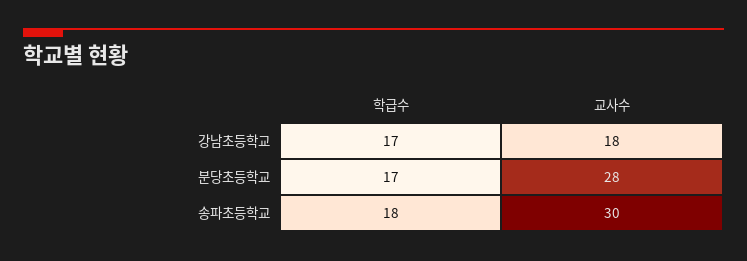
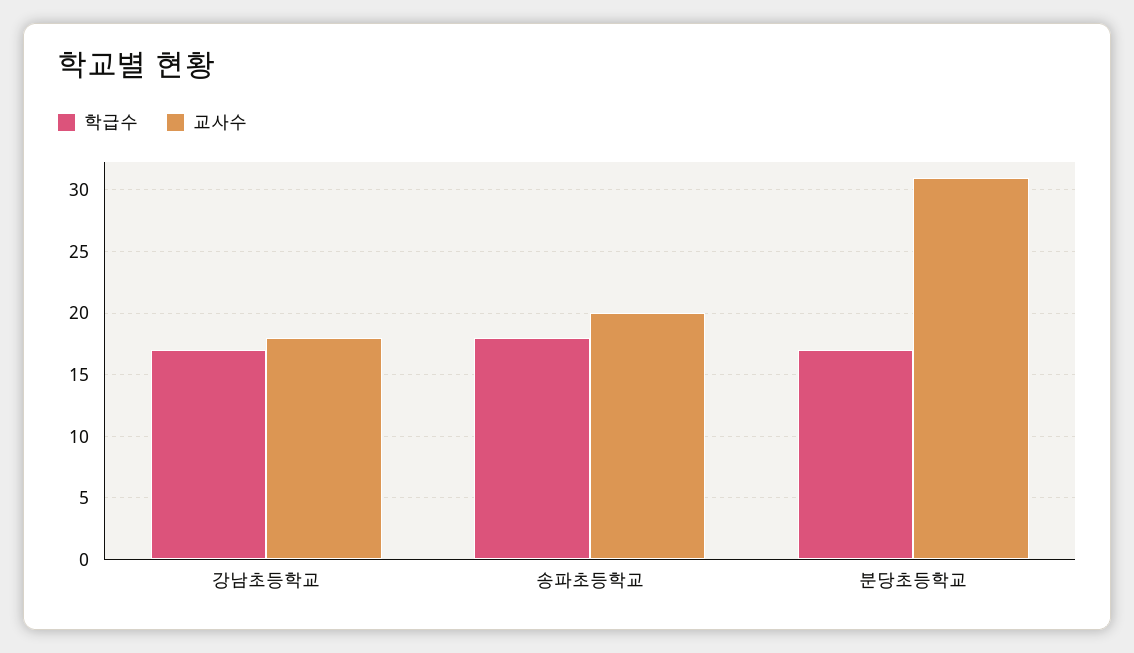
교사수, 분당초등학교: 28 -> 31
교사수, 송파초등학교: 30 -> 20

